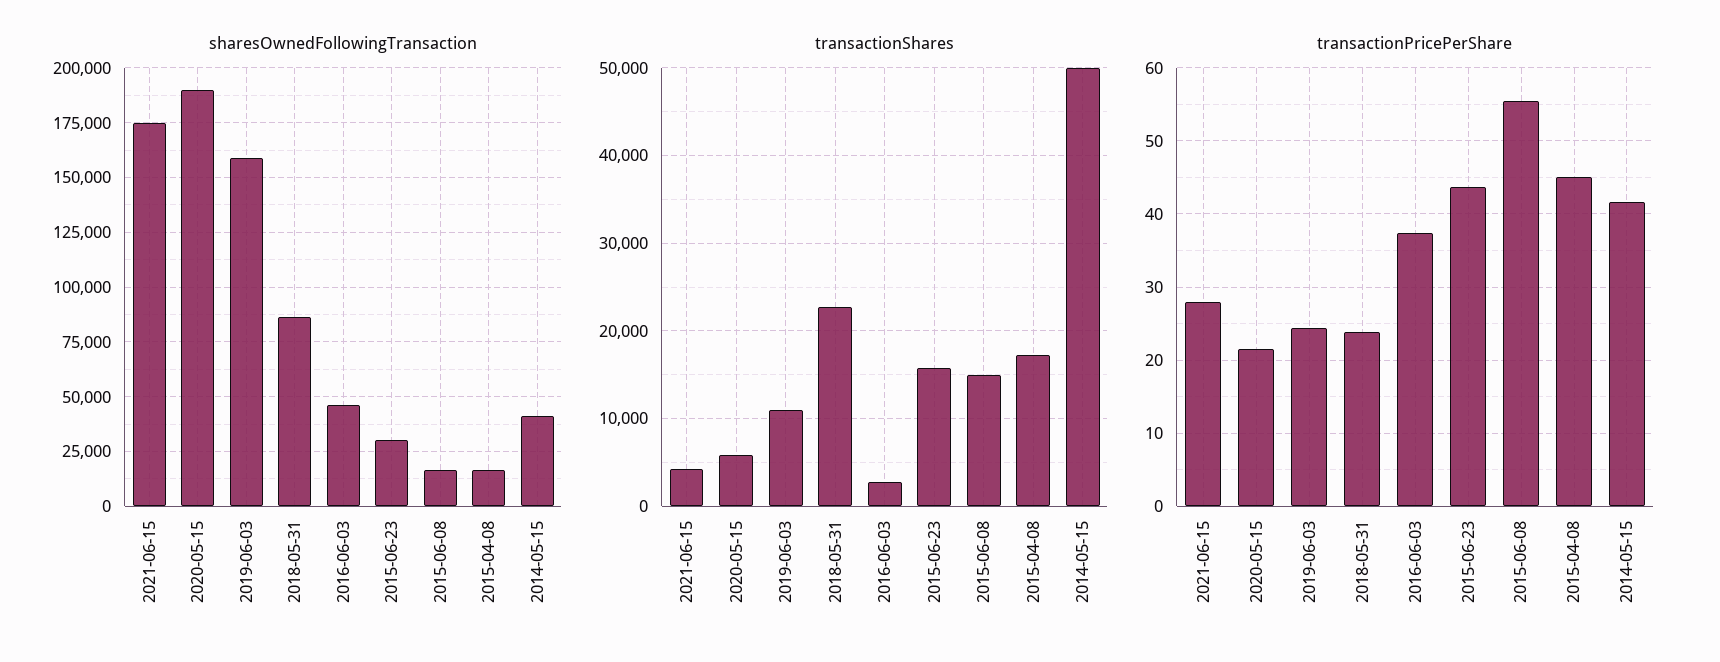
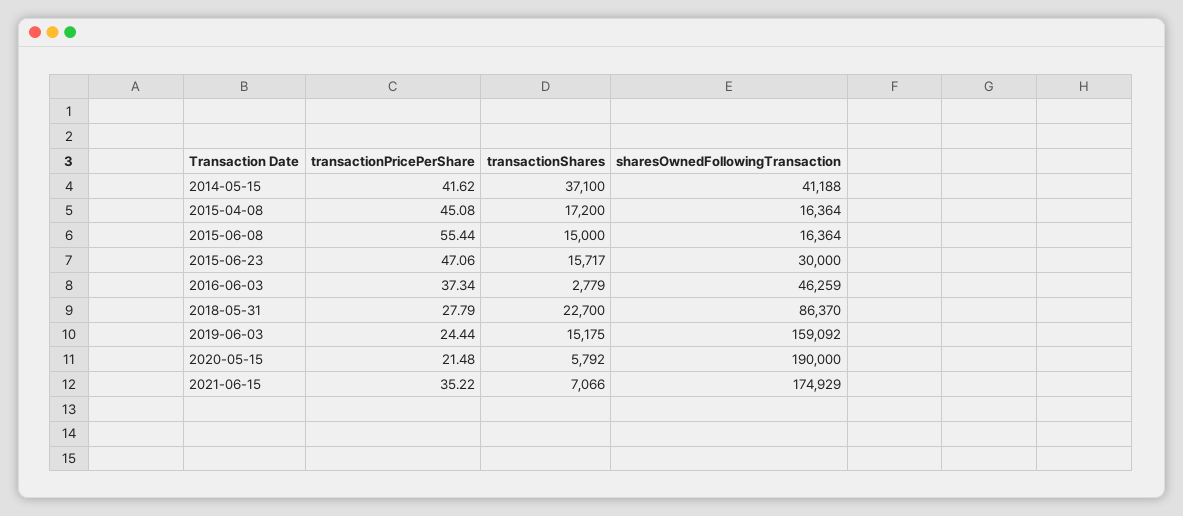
transactionShares, 2021-06-15: 4000 -> 7066
transactionShares, 2019-06-03: 11000 -> 15175
transactionShares, 2014-05-15: 50000 -> 37100
transactionPricePerShare, 2021-06-15: 28 -> 35.22
transactionPricePerShare, 2018-05-31: 24 -> 27.79
transactionPricePerShare, 2015-06-23: 44 -> 47.06

